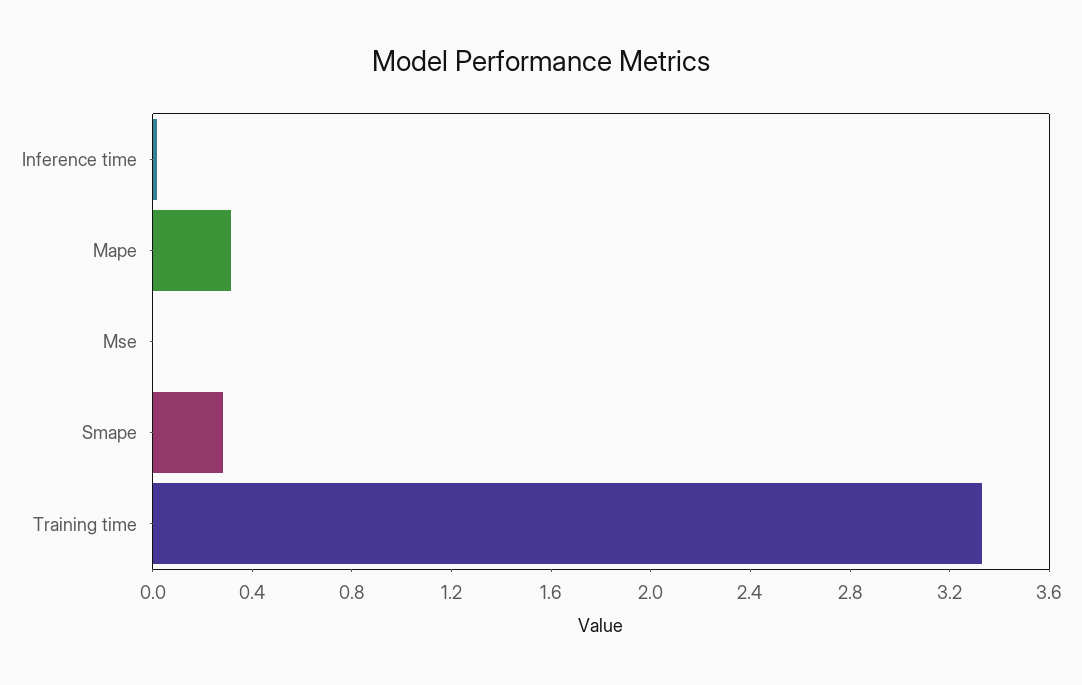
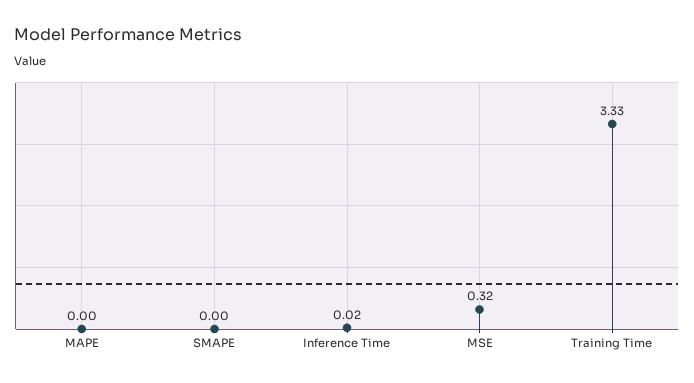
Mape: 0.3 -> 0
Mse: 0 -> 0.32
Smape: 0.3 -> 0

